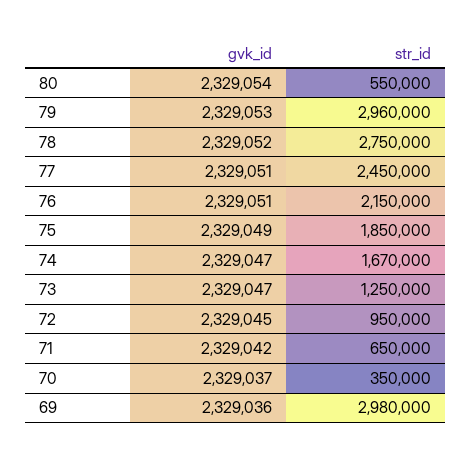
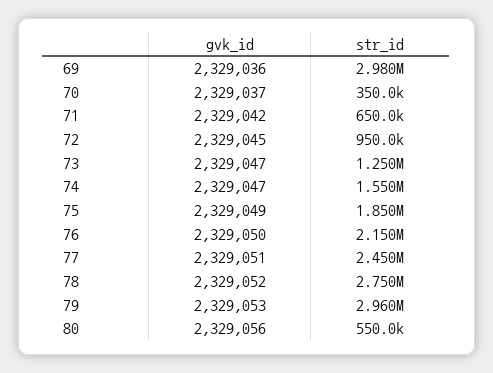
gvk_id, 80: 2329054 -> 2329056
gvk_id, 76: 2329051 -> 2329050
str_id, 74: 1670000 -> 1550000

